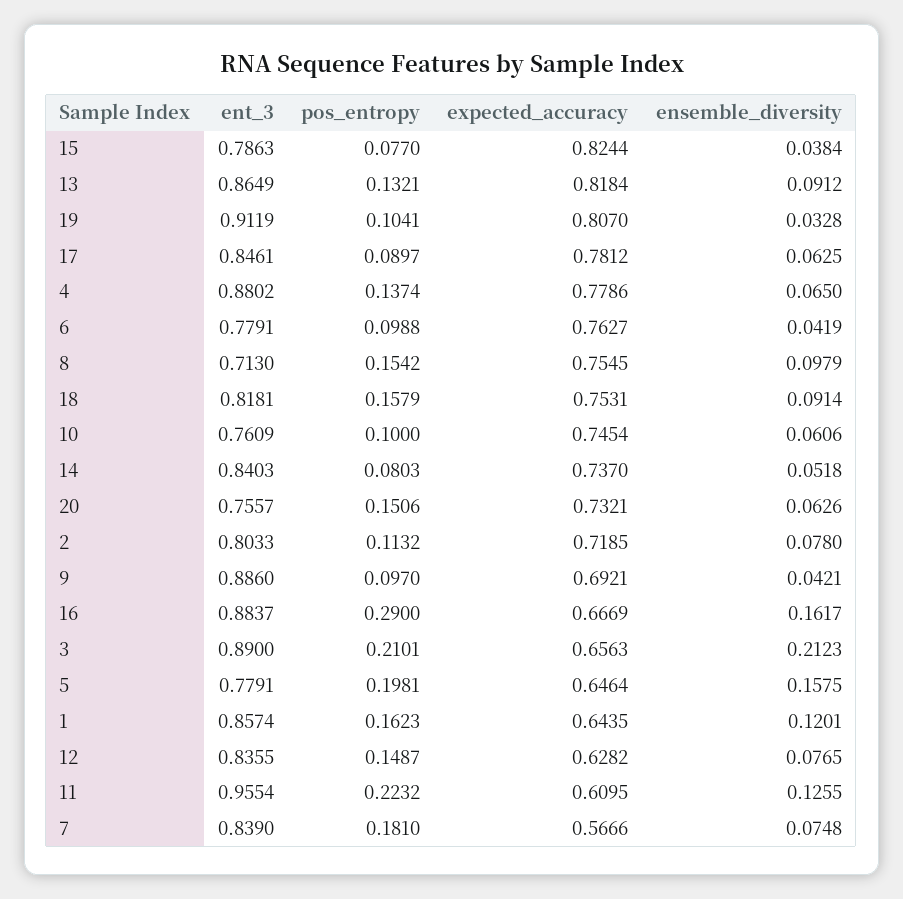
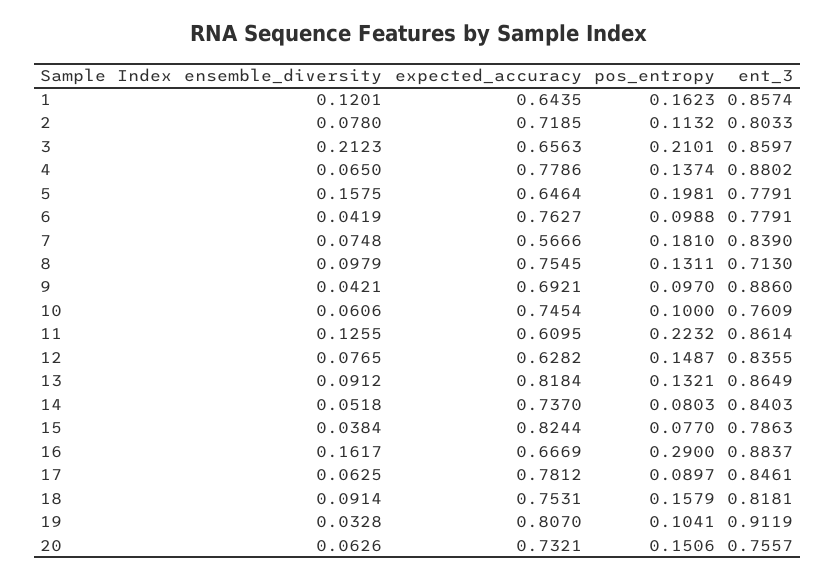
pos_entropy, 8: 0.1542 -> 0.1311
ent_3, 3: 0.89 -> 0.8597
ent_3, 11: 0.9554 -> 0.8614

